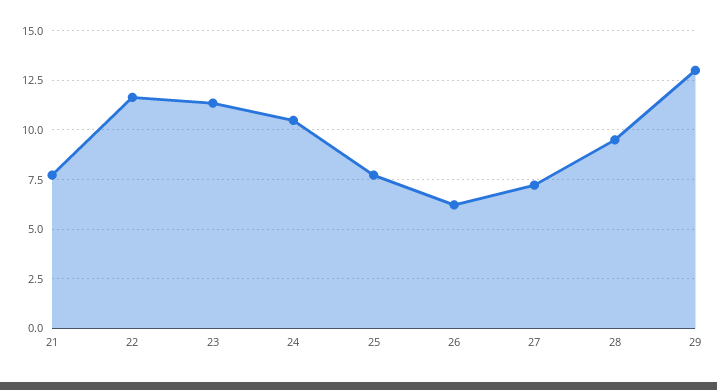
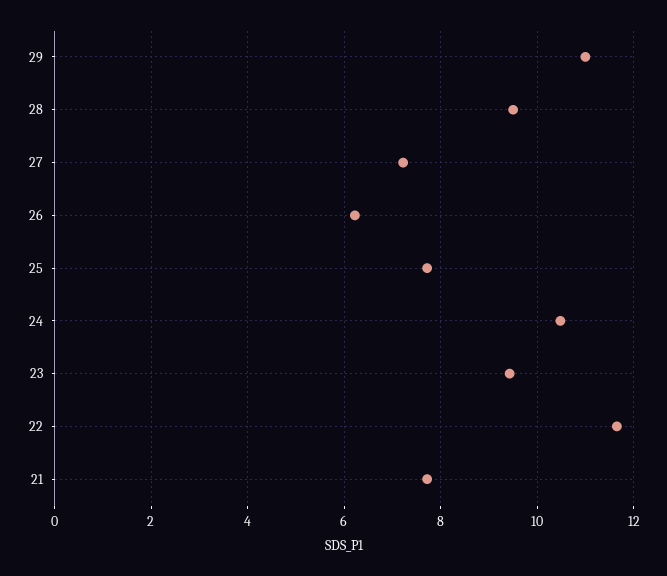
23: 11.5 -> 9.4
29: 13 -> 11

